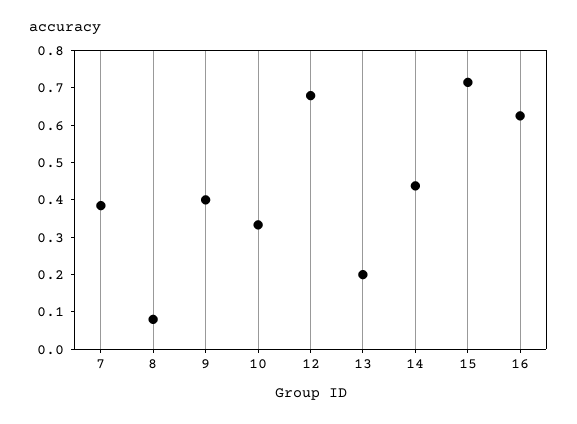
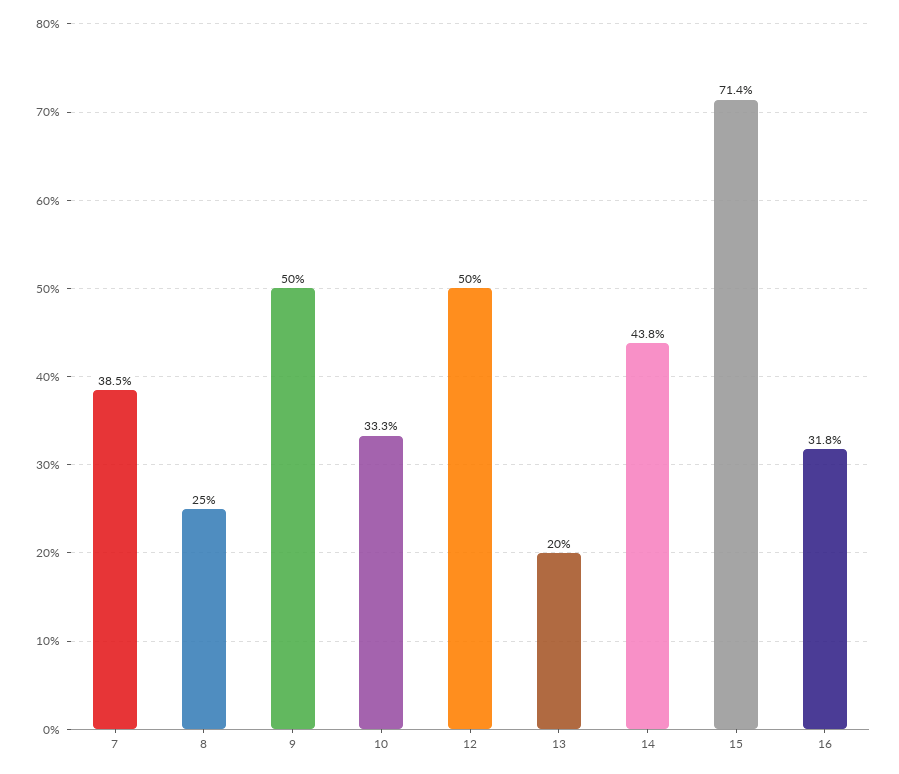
8: 0.075 -> 0.25
9: 0.4 -> 0.5
12: 0.675 -> 0.5
16: 0.625 -> 0.318

